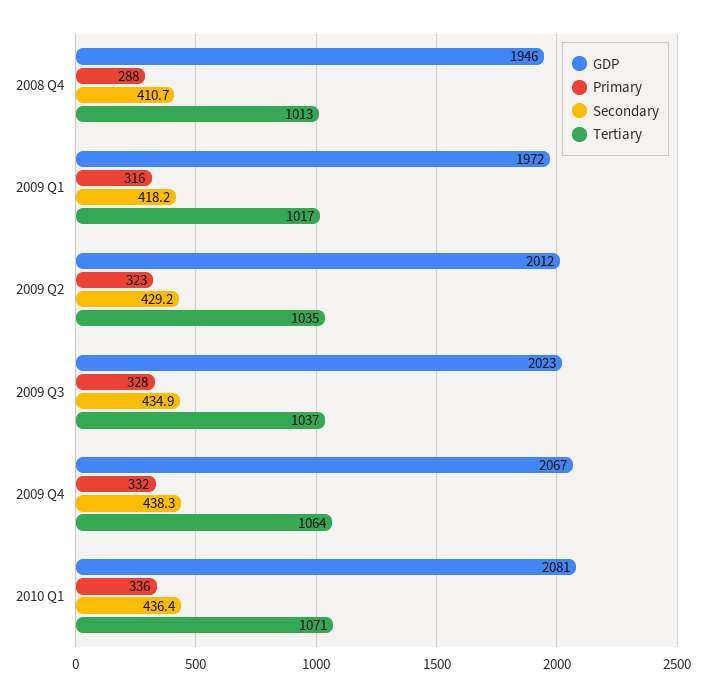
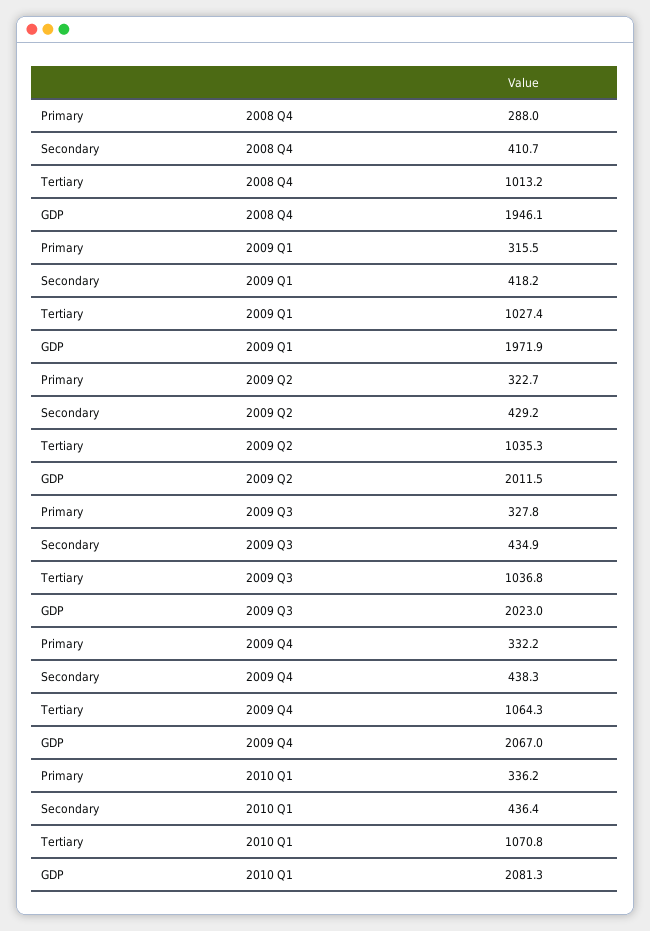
Tertiary, 2009 Q1: 1017 -> 1027.4

